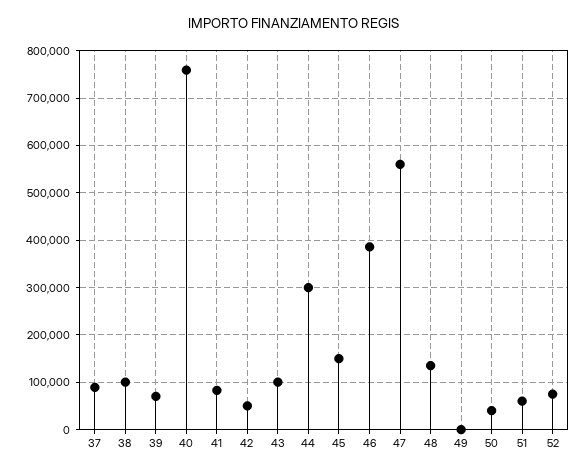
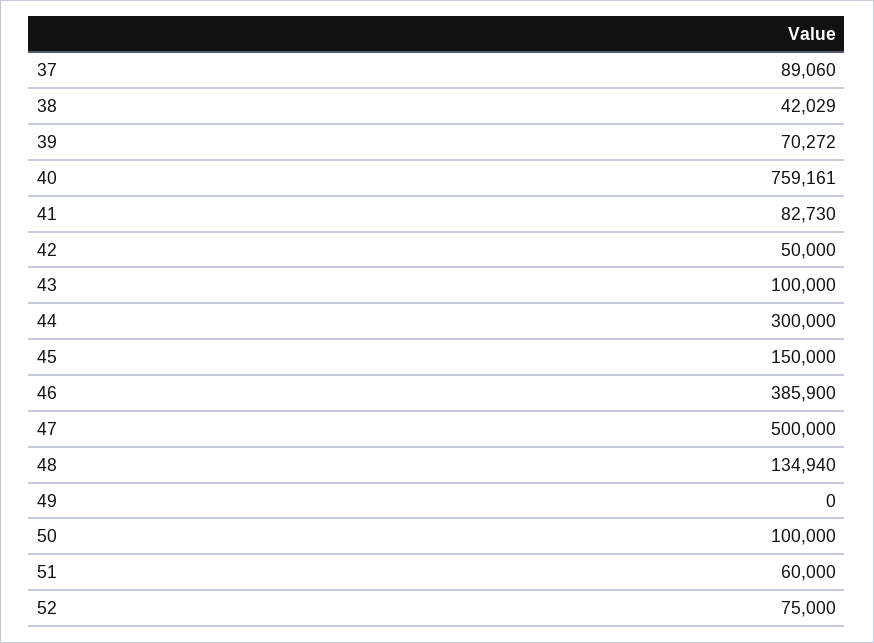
38: 100000 -> 42029
47: 560000 -> 500000
50: 40000 -> 100000

